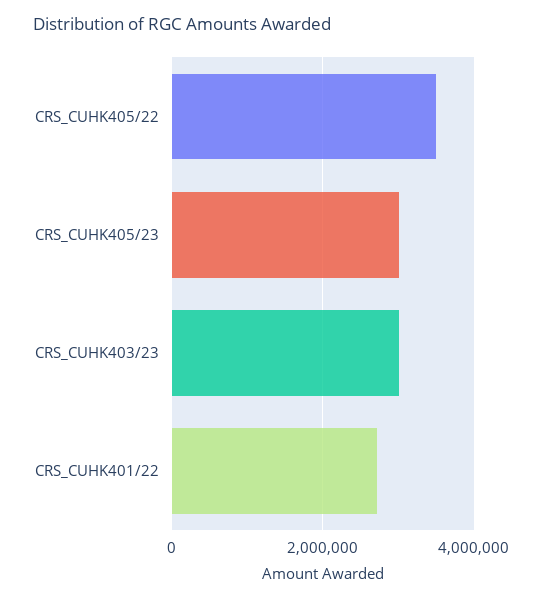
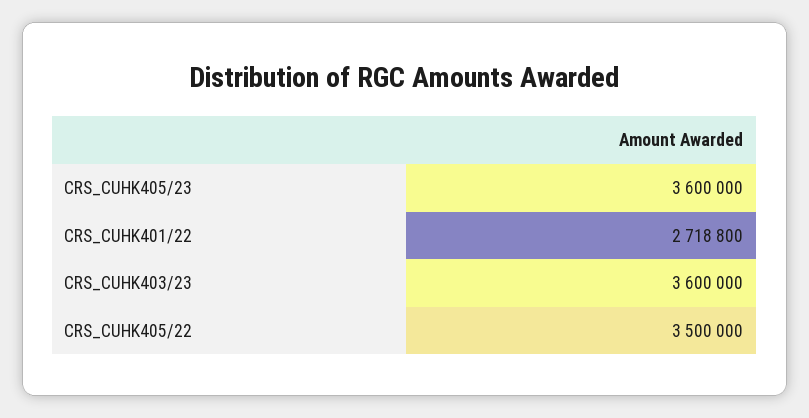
CRS_CUHK405/23: 3000000 -> 3600000
CRS_CUHK403/23: 3000000 -> 3600000

